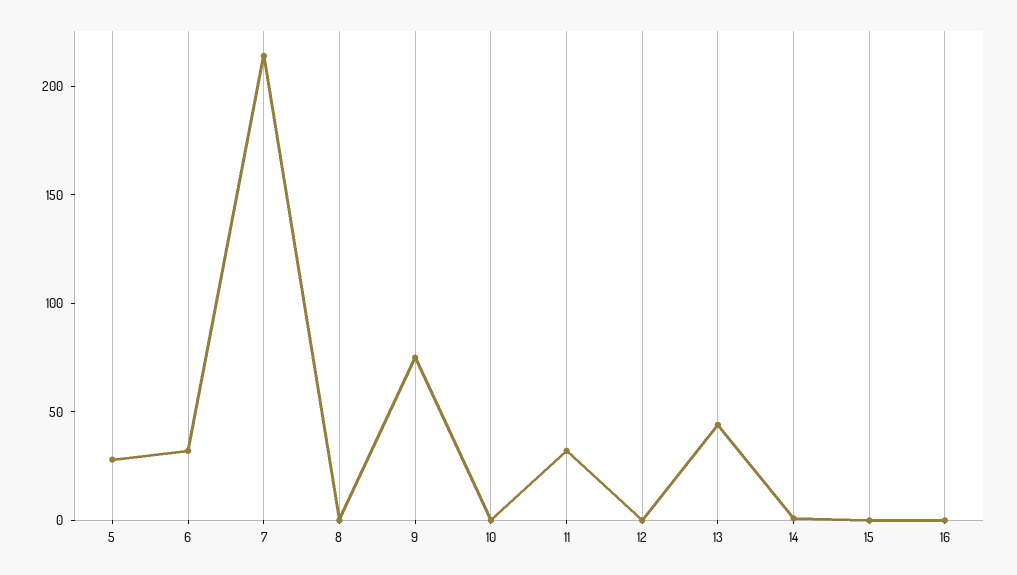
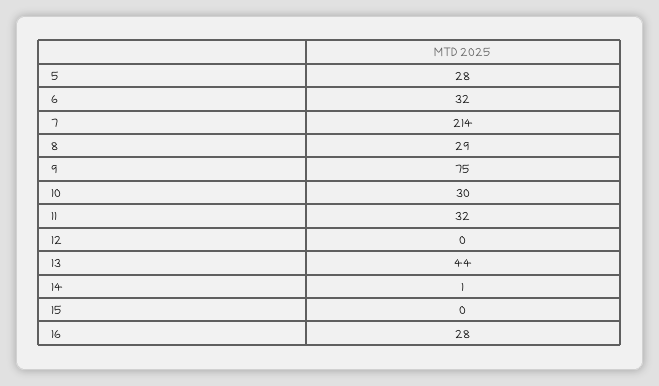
8: 0 -> 29
10: 0 -> 30
16: 0 -> 28

